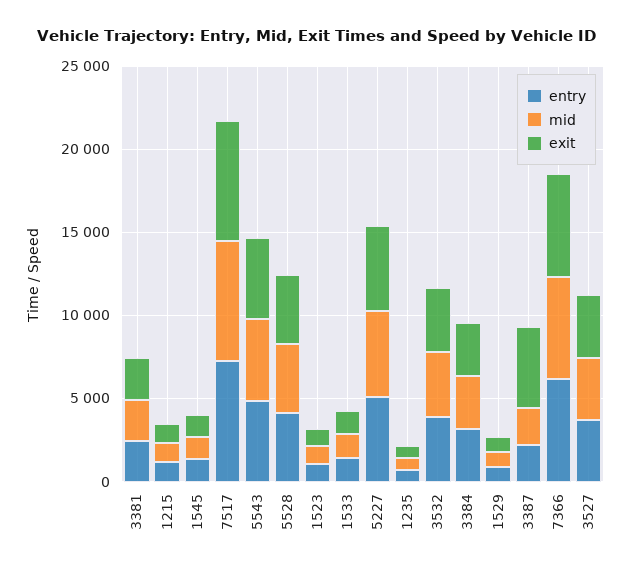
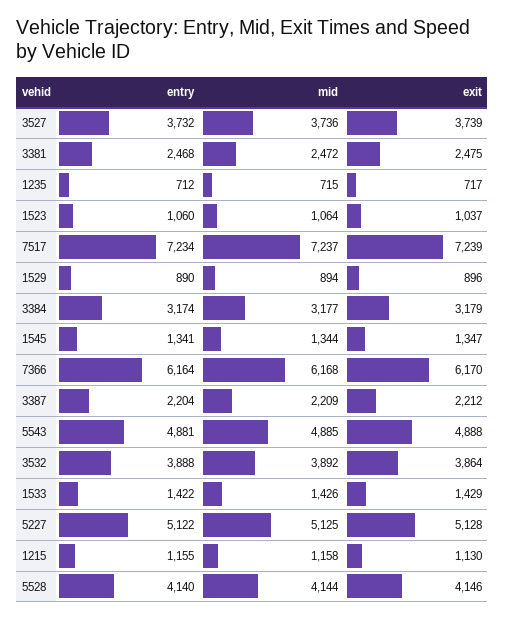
exit, 3387: 5000 -> 2212

